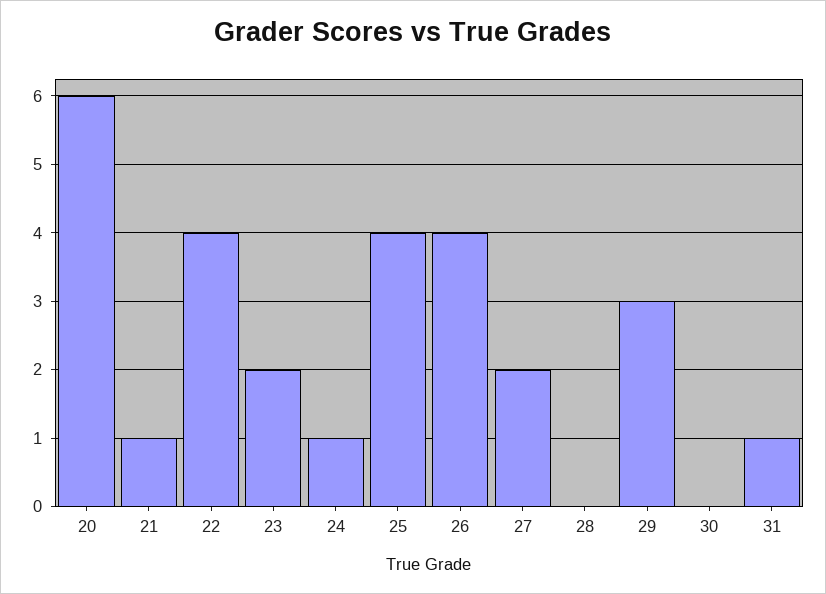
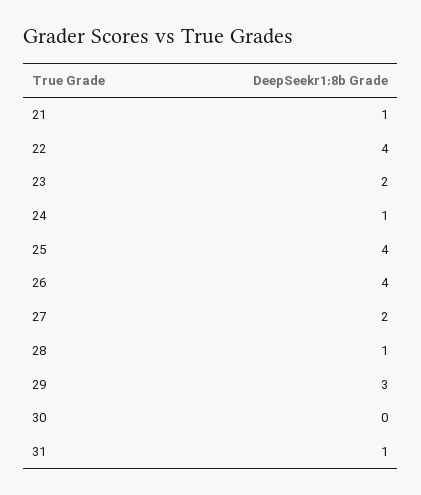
20: 6 -> none
28: 0 -> 1

